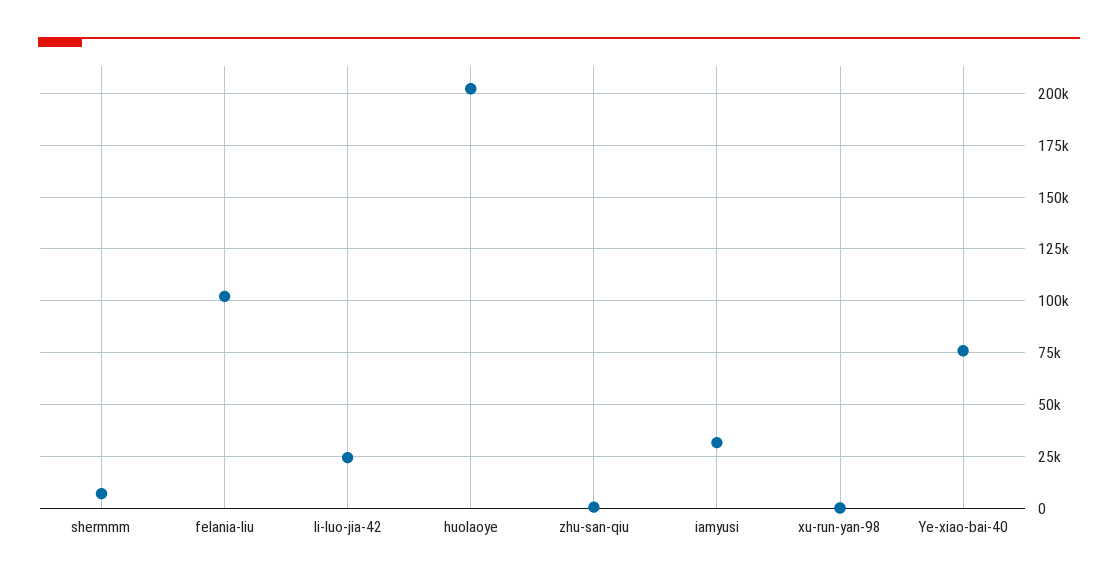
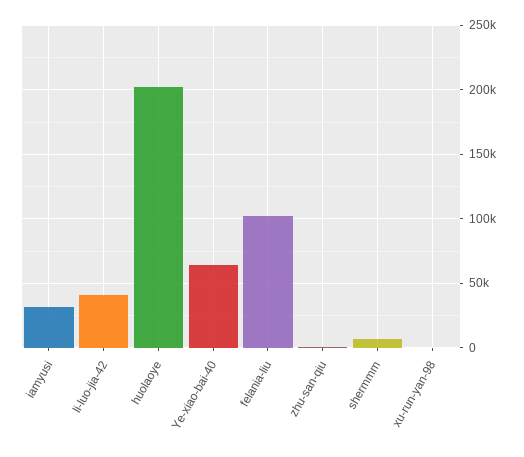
li-luo-jia-42: 25000 -> 40000
Ye-xiao-bai-40: 75000 -> 65000

